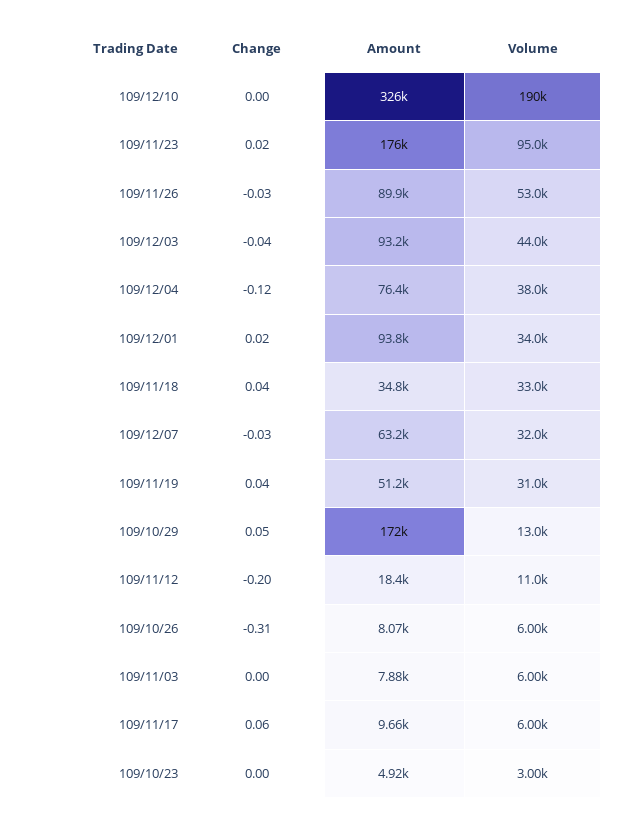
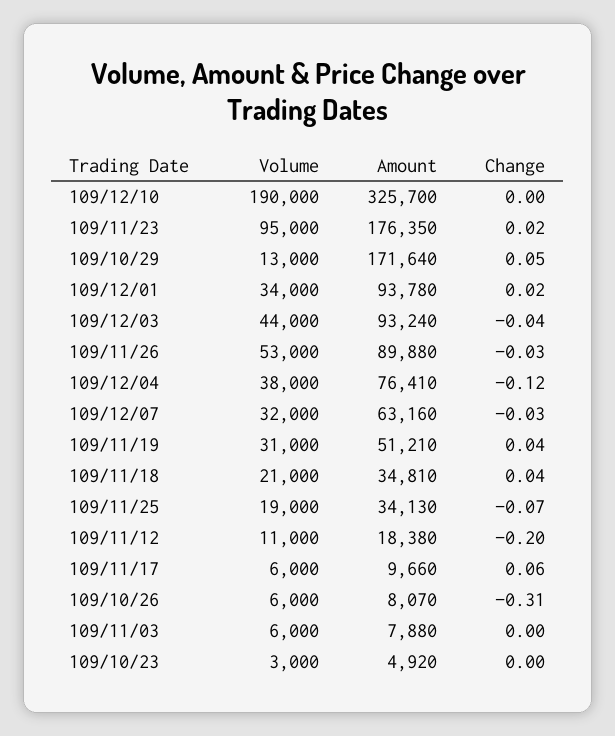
Volume, 109/11/18: 33000 -> 21000
Volume, 109/11/25: none -> 19000
Amount, 109/11/25: none -> 34130
Change, 109/11/25: none -> -0.07

